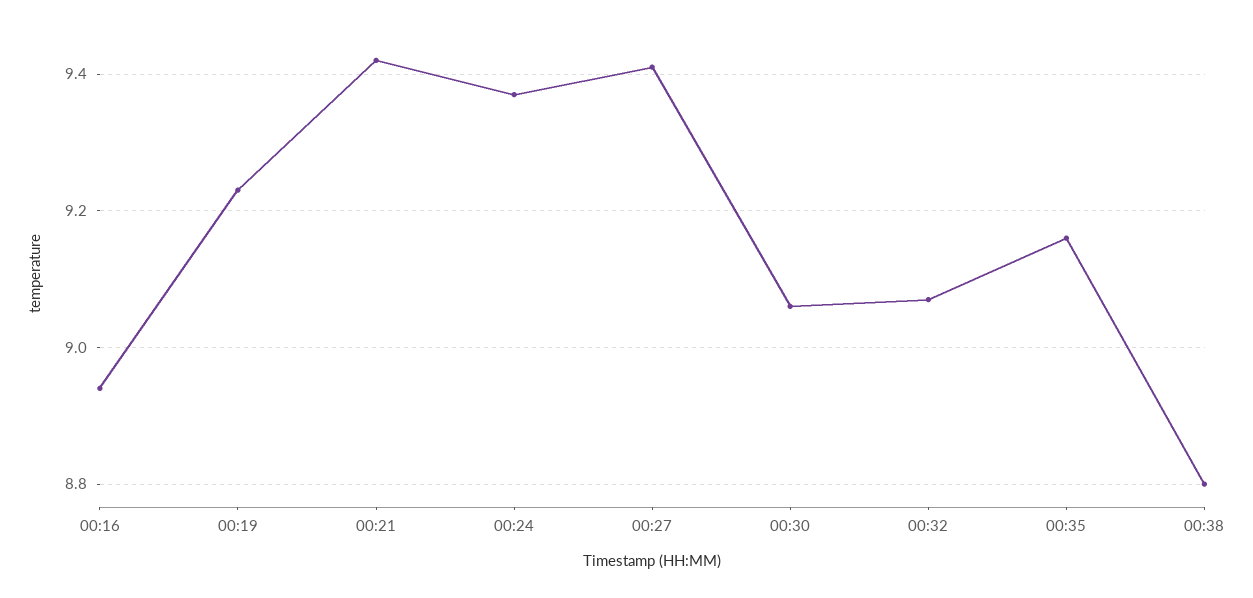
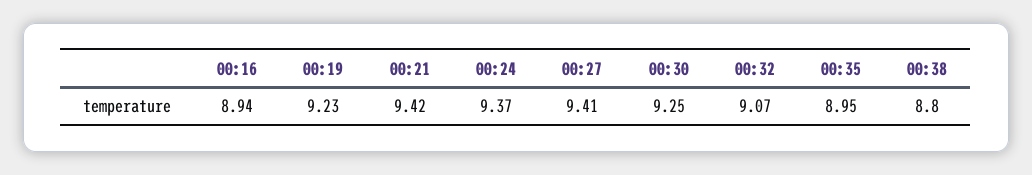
00:30: 9.05 -> 9.25
00:35: 9.15 -> 8.95

